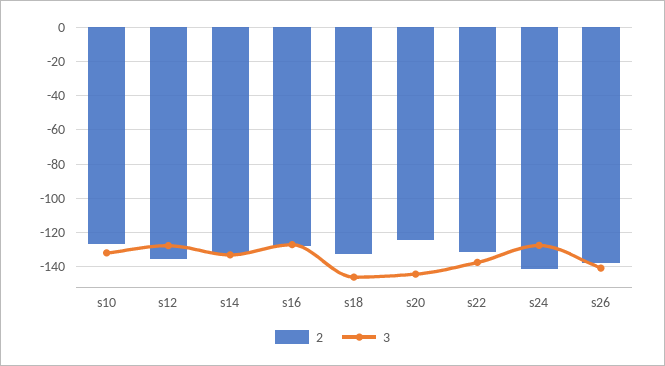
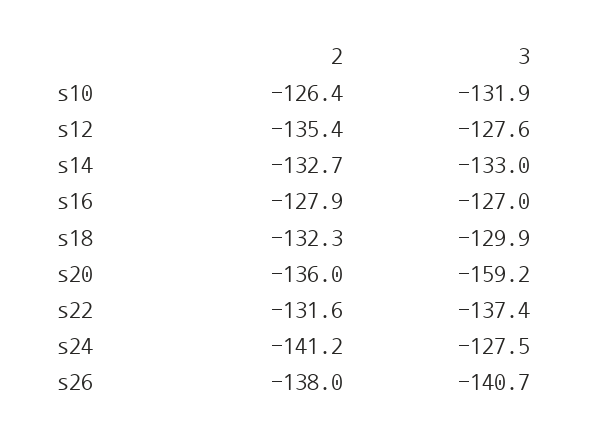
3, s18: -145 -> -129.9
2, s20: -125 -> -136
3, s20: -145 -> -159.2

